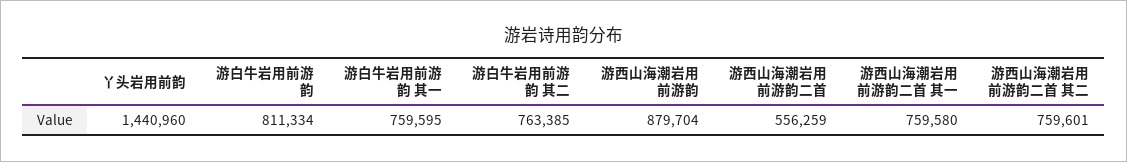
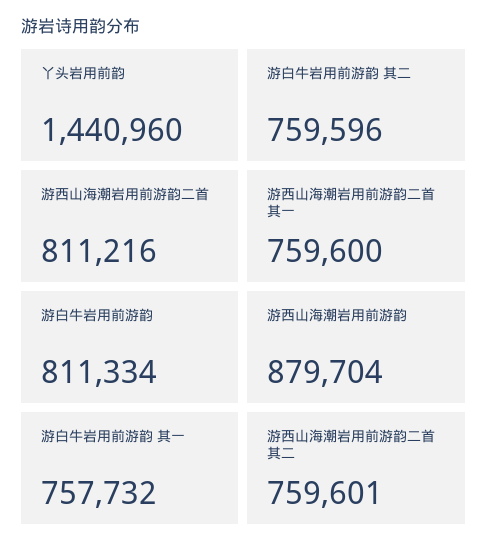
游白牛岩用前游韵 其一: 759595 -> 757732
游白牛岩用前游韵 其二: 763385 -> 759596
游西山海潮岩用前游韵二首: 556259 -> 811216
游西山海潮岩用前游韵二首 其一: 759580 -> 759600

